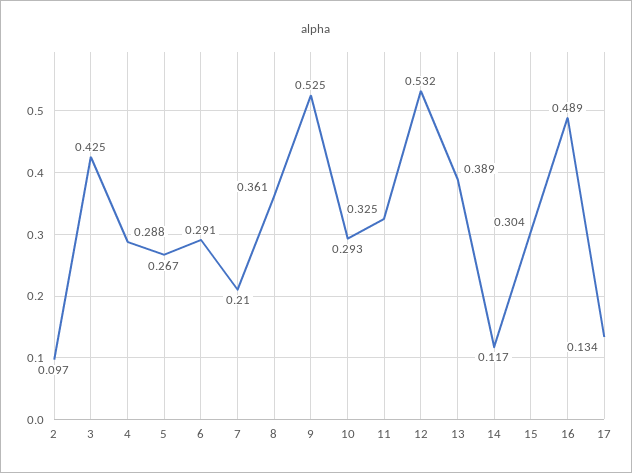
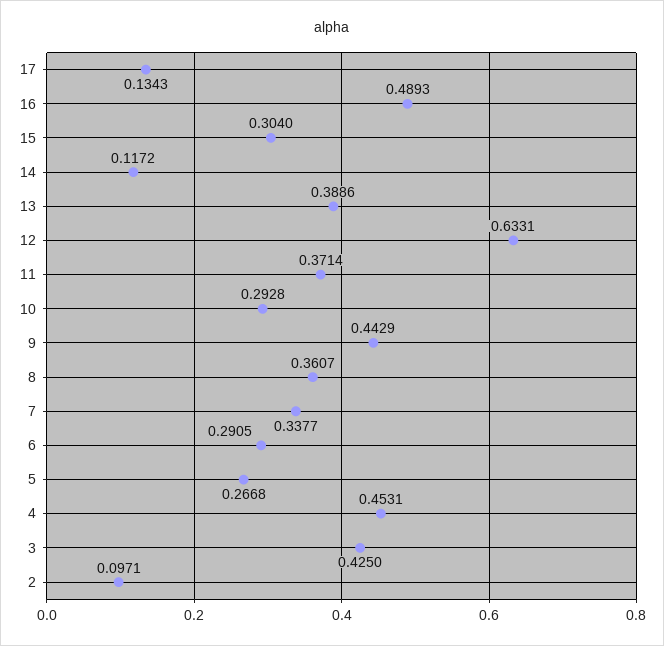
4: 0.288 -> 0.4531
7: 0.21 -> 0.3377
9: 0.525 -> 0.4429
11: 0.325 -> 0.3714
12: 0.532 -> 0.6331

